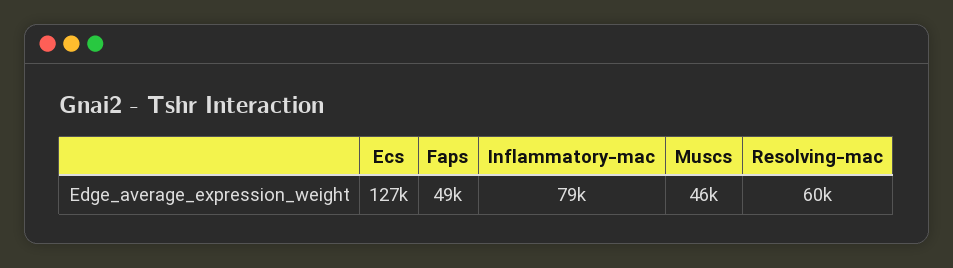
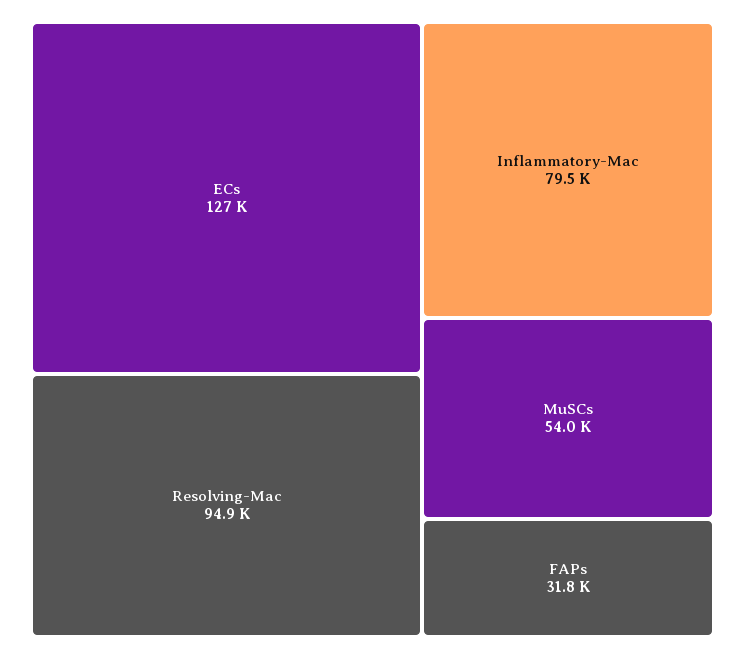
Faps: 49000 -> 31800
Muscs: 46000 -> 54000
Resolving-mac: 60000 -> 94900

